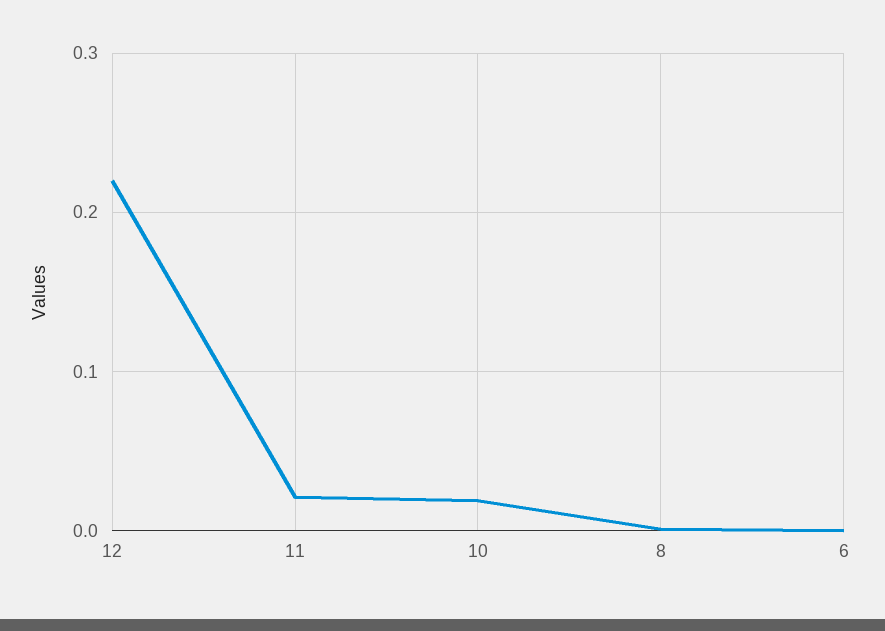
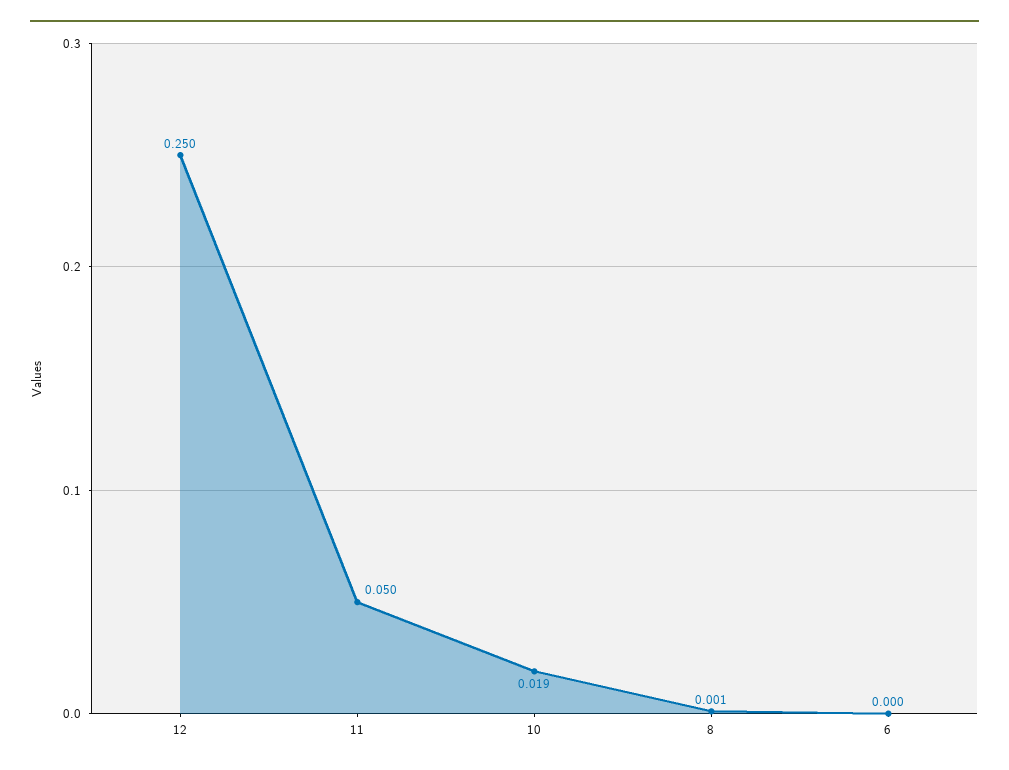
12: 0.22 -> 0.25
11: 0.02 -> 0.05

